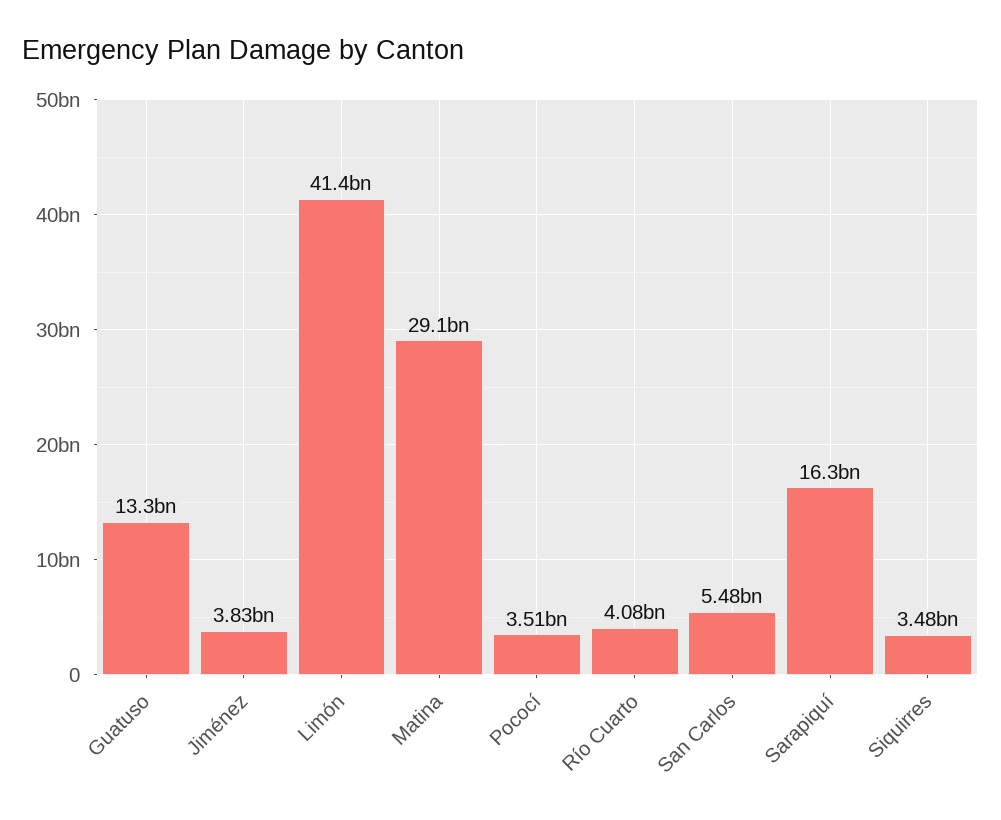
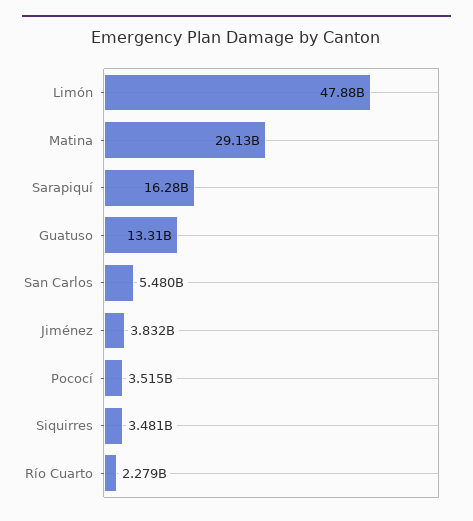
Limón: 41400000000 -> 47880000000
Río Cuarto: 4080000000 -> 2279000000

